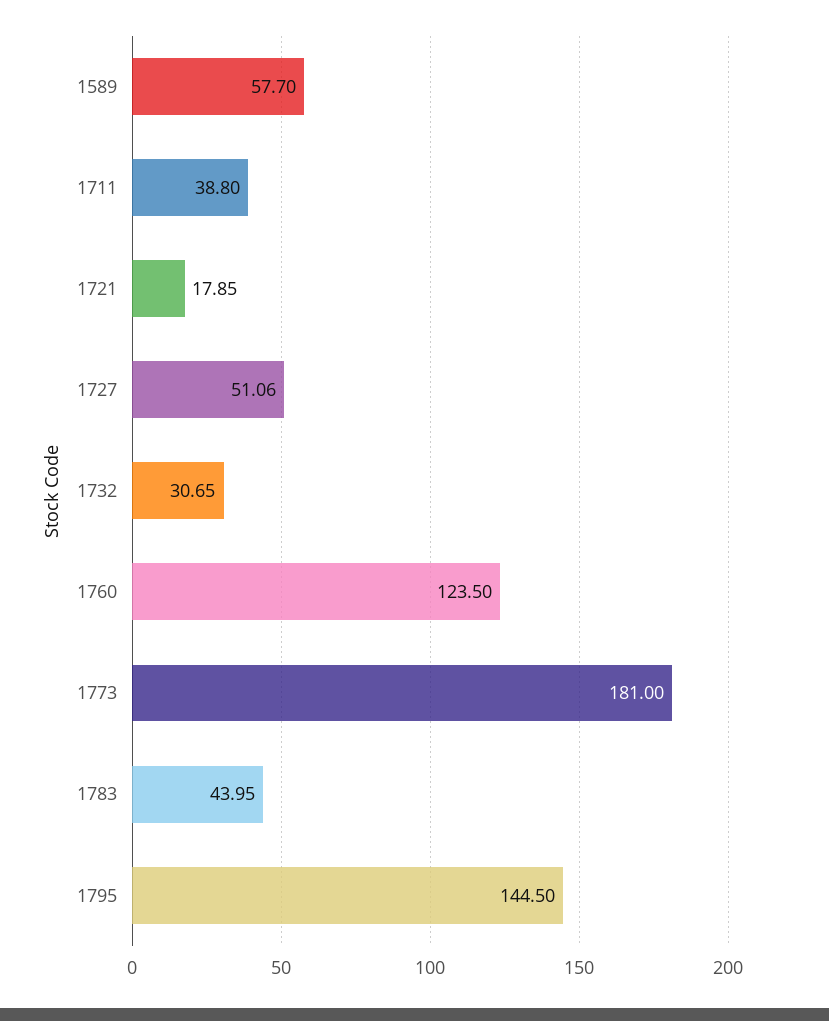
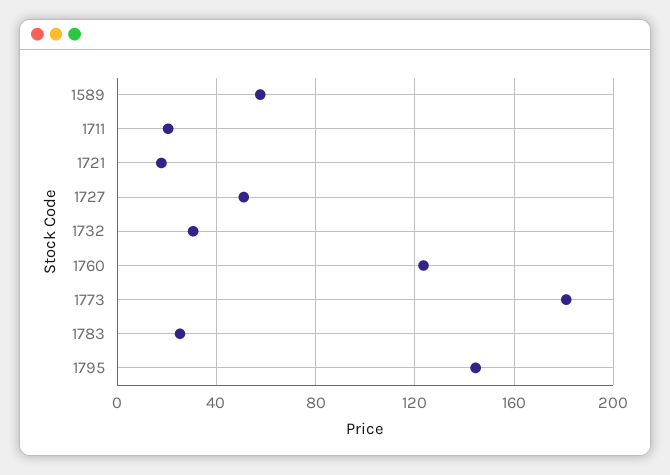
1711: 38.8 -> 20
1783: 43.95 -> 25

